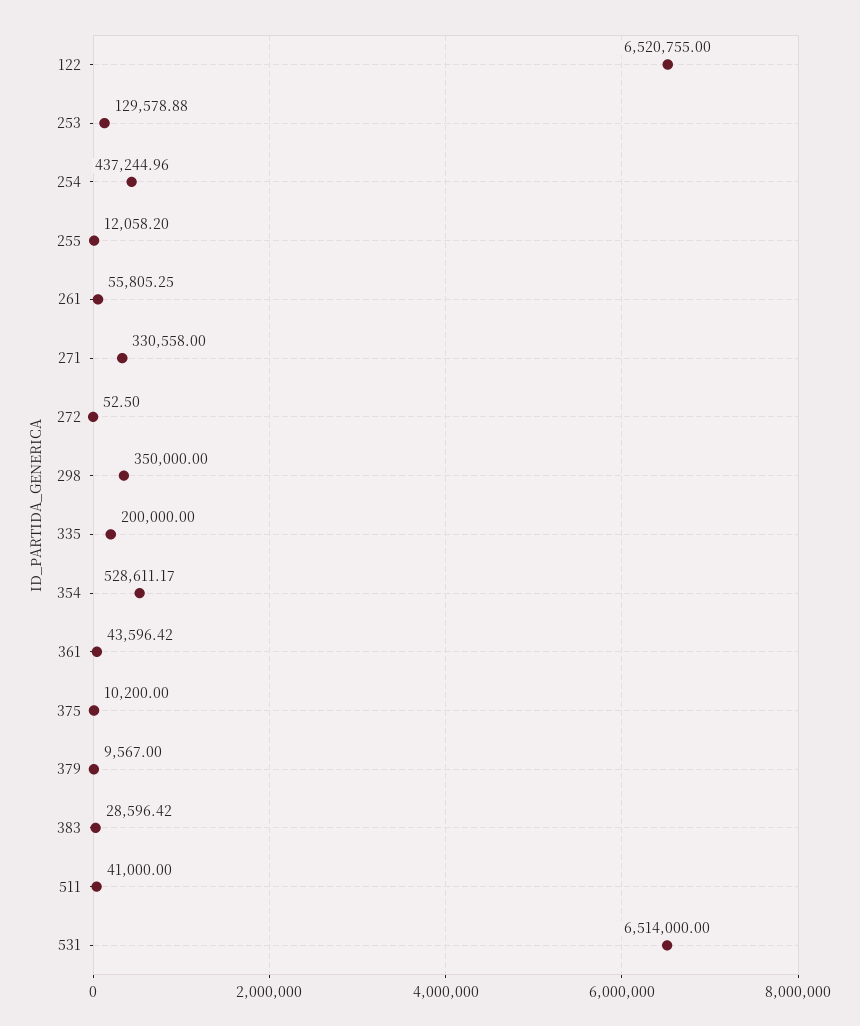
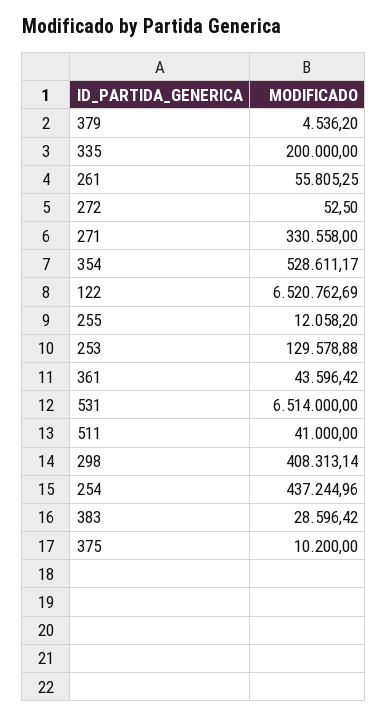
122: 6520755 -> 6520762.69
298: 350000 -> 408313.14
379: 9567 -> 4536.2

